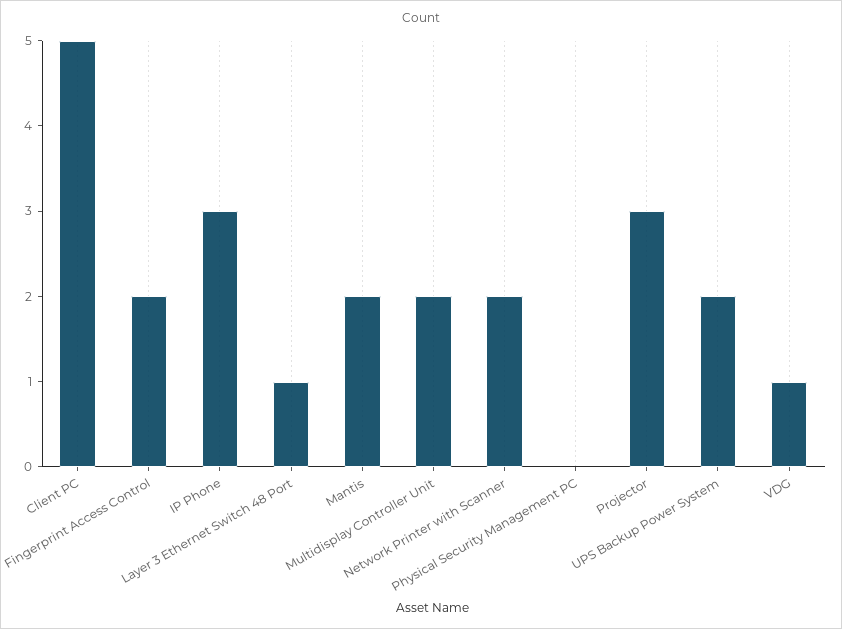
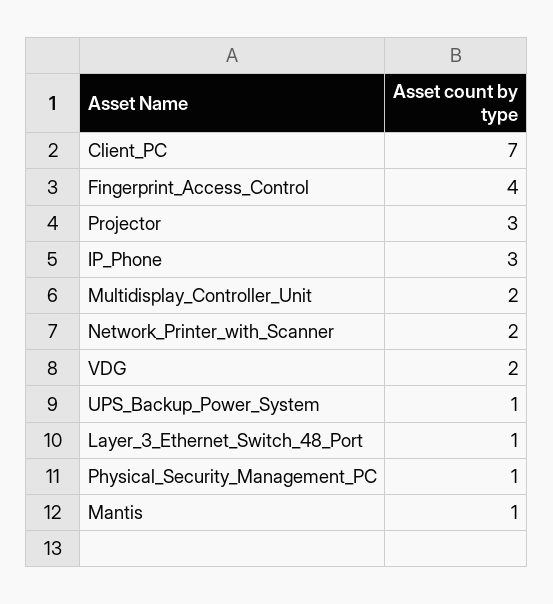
Client PC: 5 -> 7
Fingerprint Access Control: 2 -> 4
Mantis: 2 -> 1
Physical Security Management PC: 0 -> 1
UPS Backup Power System: 2 -> 1
VDG: 1 -> 2

